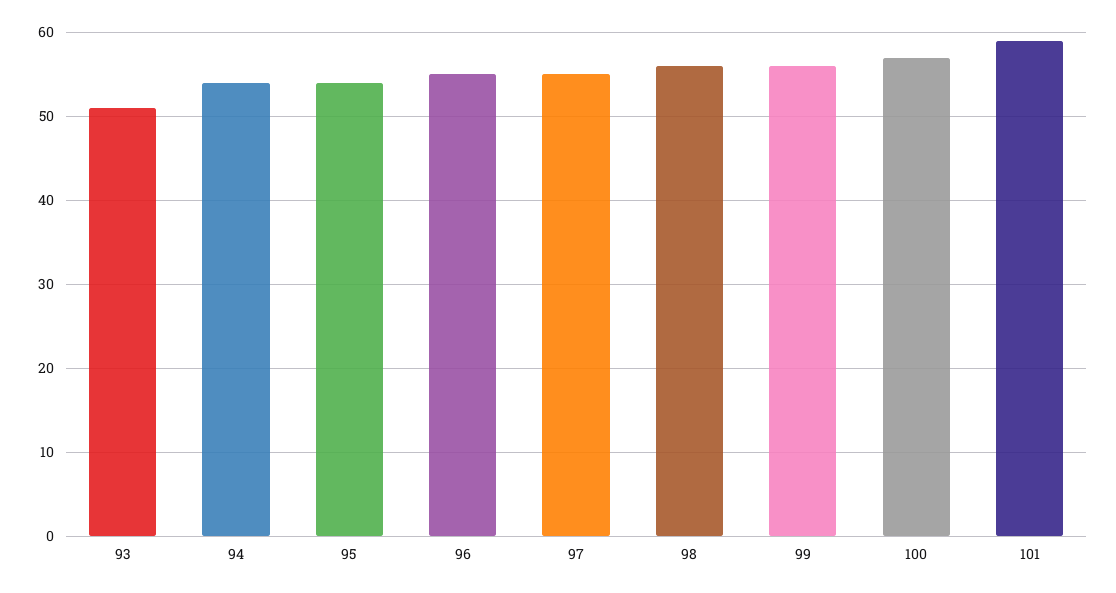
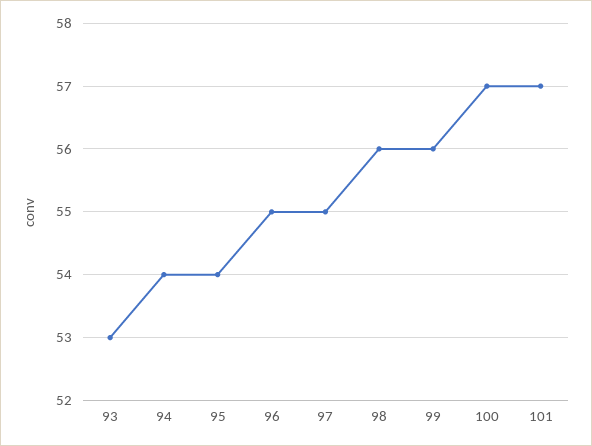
93: 51 -> 53
101: 59 -> 57

